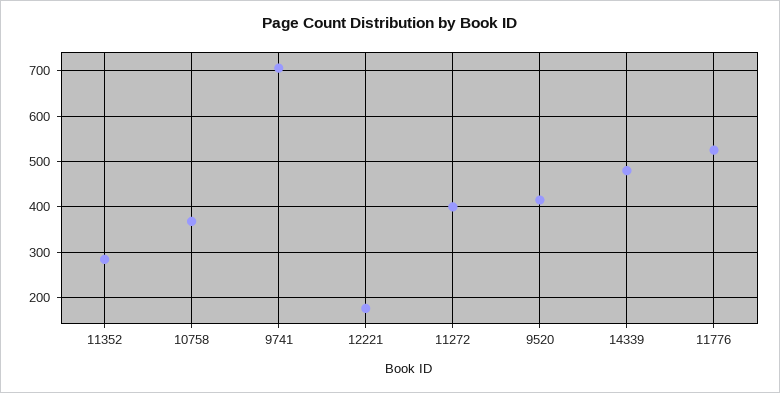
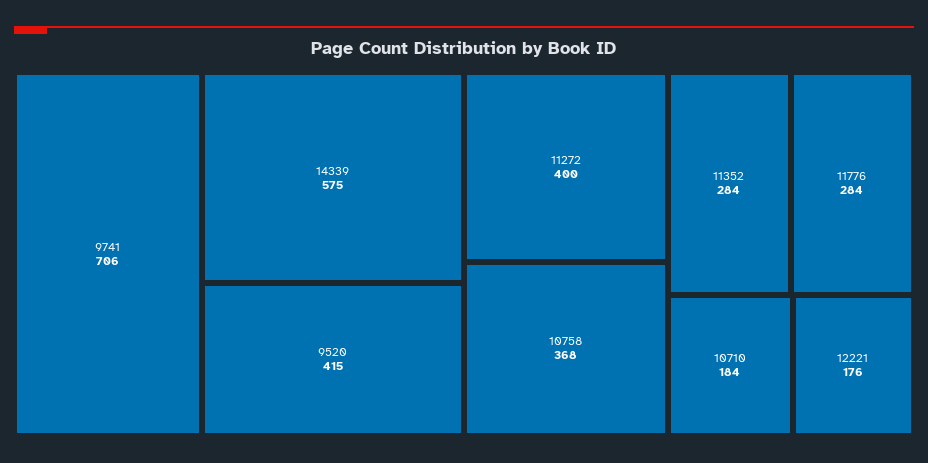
14339: 480 -> 575
11776: 520 -> 284
10710: none -> 184

